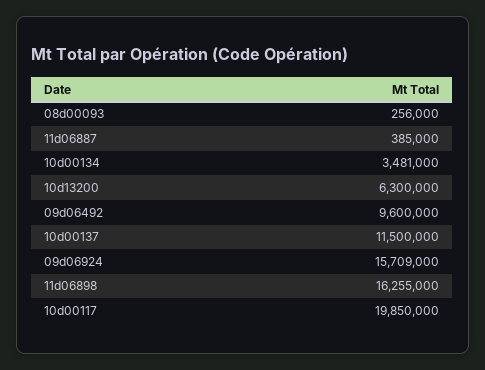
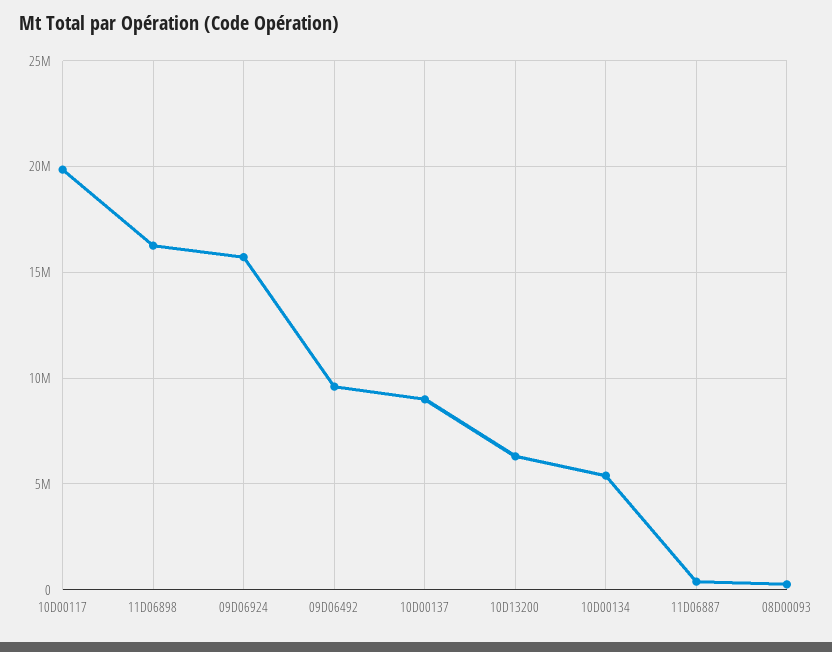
10d00134: 3481000 -> 5500000
10d00137: 11500000 -> 9000000

